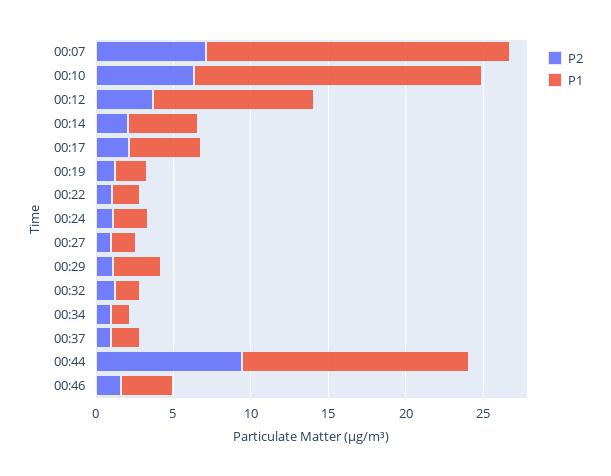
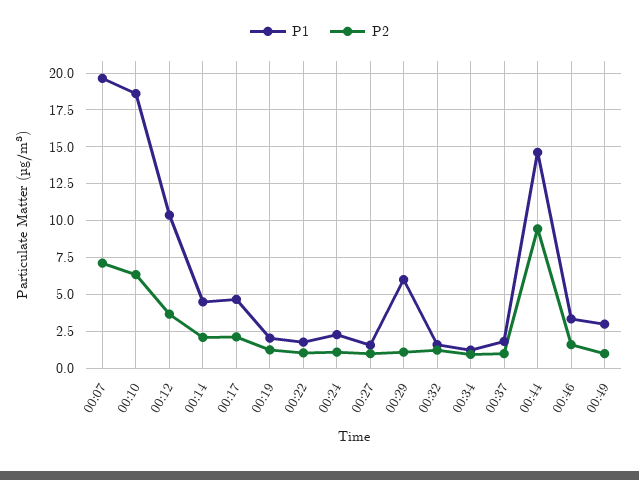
P1, 00:29: 3 -> 6
P1, 00:49: none -> 3
P2, 00:49: none -> 1

